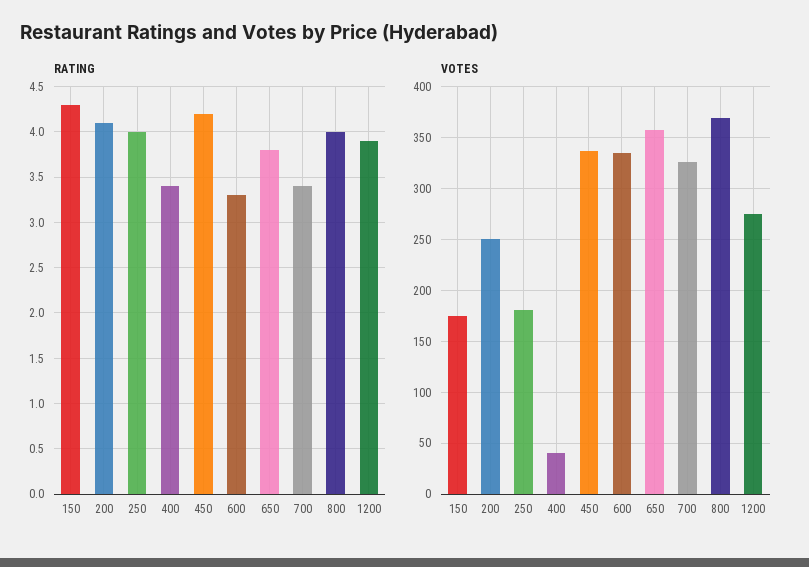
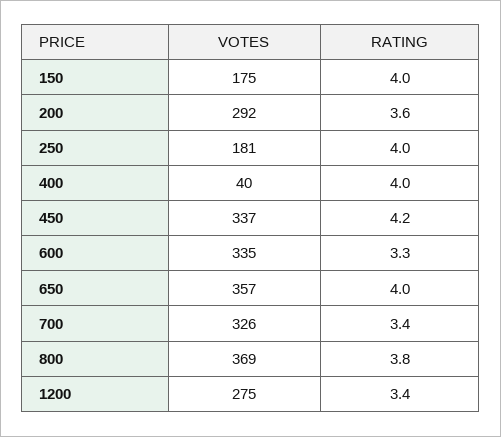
RATING, 150: 4.3 -> 4
RATING, 200: 4.1 -> 3.6
RATING, 400: 3.4 -> 4
RATING, 650: 3.8 -> 4
RATING, 800: 4 -> 3.8
RATING, 1200: 3.9 -> 3.4
VOTES, 200: 250 -> 292

